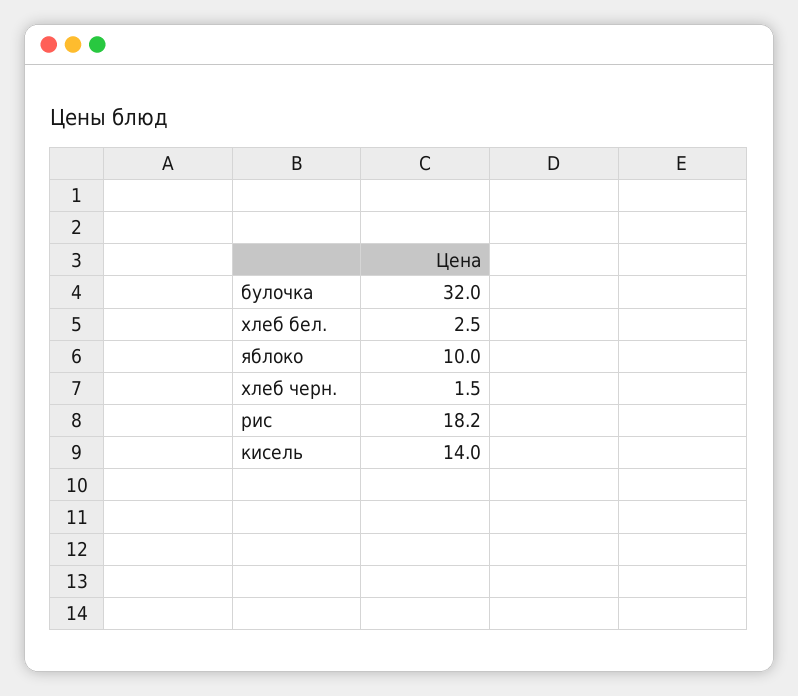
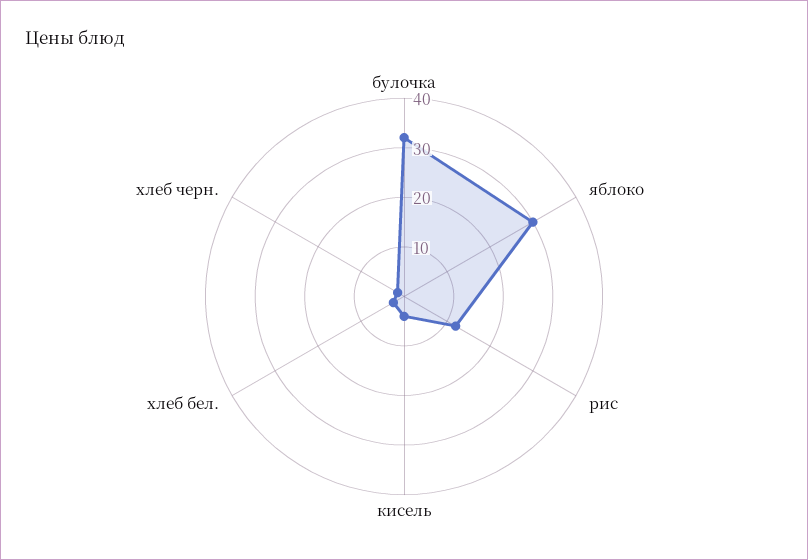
яблоко: 10 -> 30
рис: 18.2 -> 12
кисель: 14 -> 4

